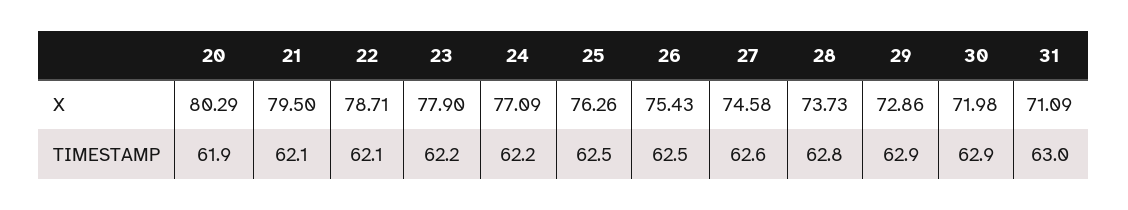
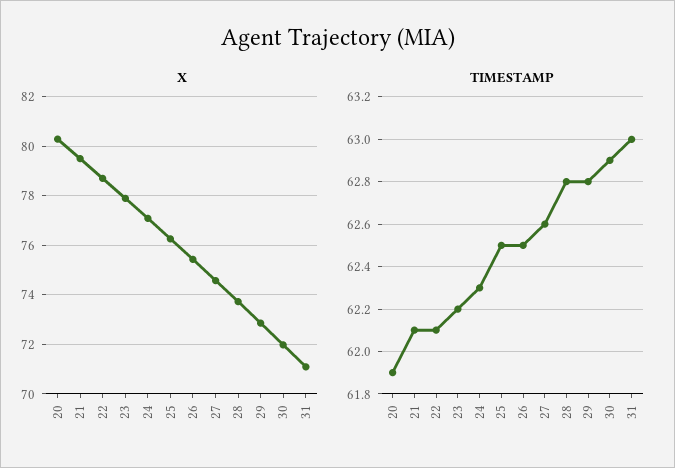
TIMESTAMP, 24: 62.2 -> 62.3
TIMESTAMP, 29: 62.9 -> 62.8

